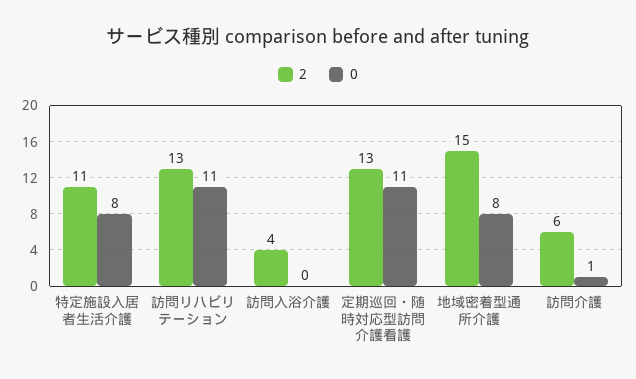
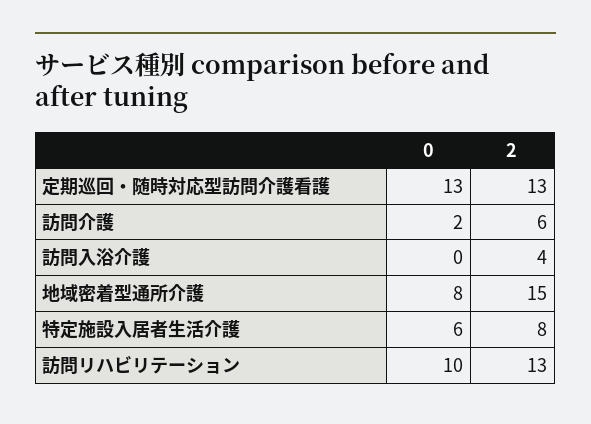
2, 特定施設入居者生活介護: 11 -> 8
0, 特定施設入居者生活介護: 8 -> 6
0, 訪問リハビリテーション: 11 -> 10
0, 定期巡回・随時対応型訪問介護看護: 11 -> 13
0, 訪問介護: 1 -> 2

